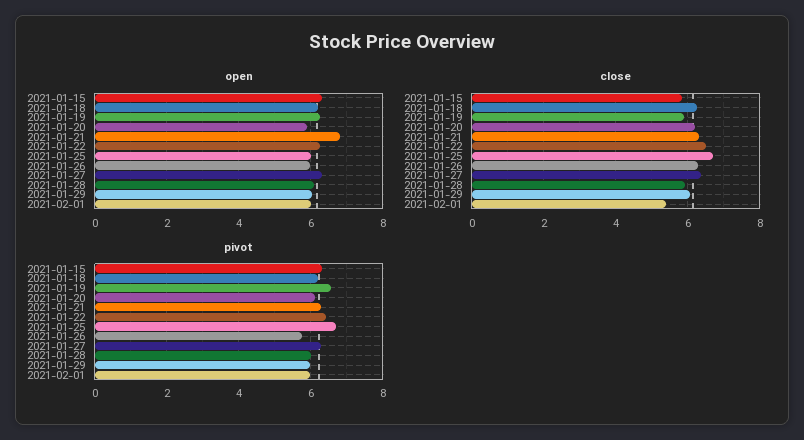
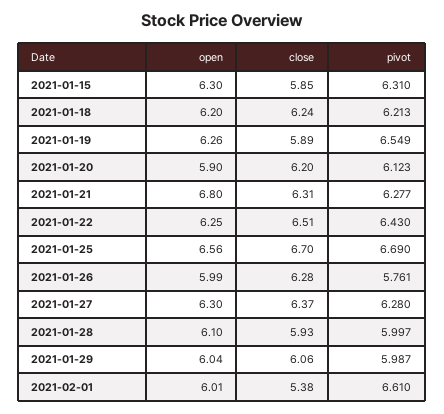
open, 2021-01-25: 6 -> 6.56
pivot, 2021-02-01: 6 -> 6.61

